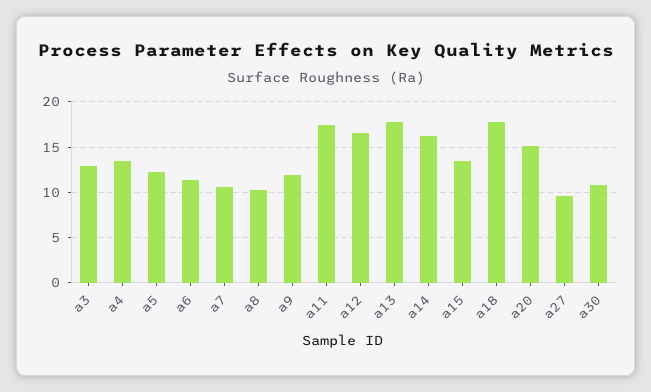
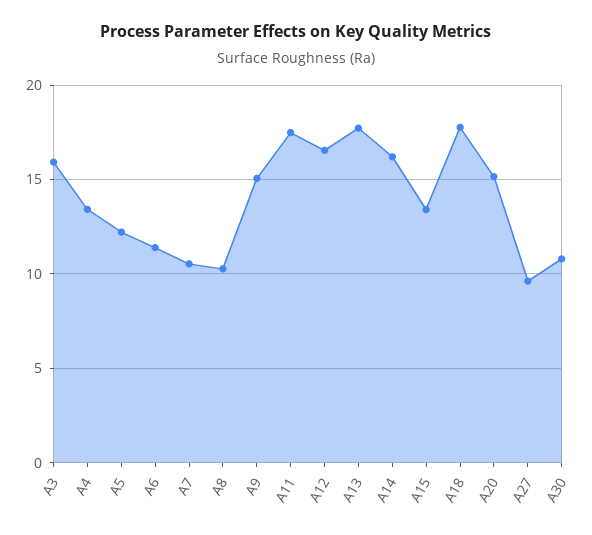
a3: 13 -> 16
a9: 12 -> 15

